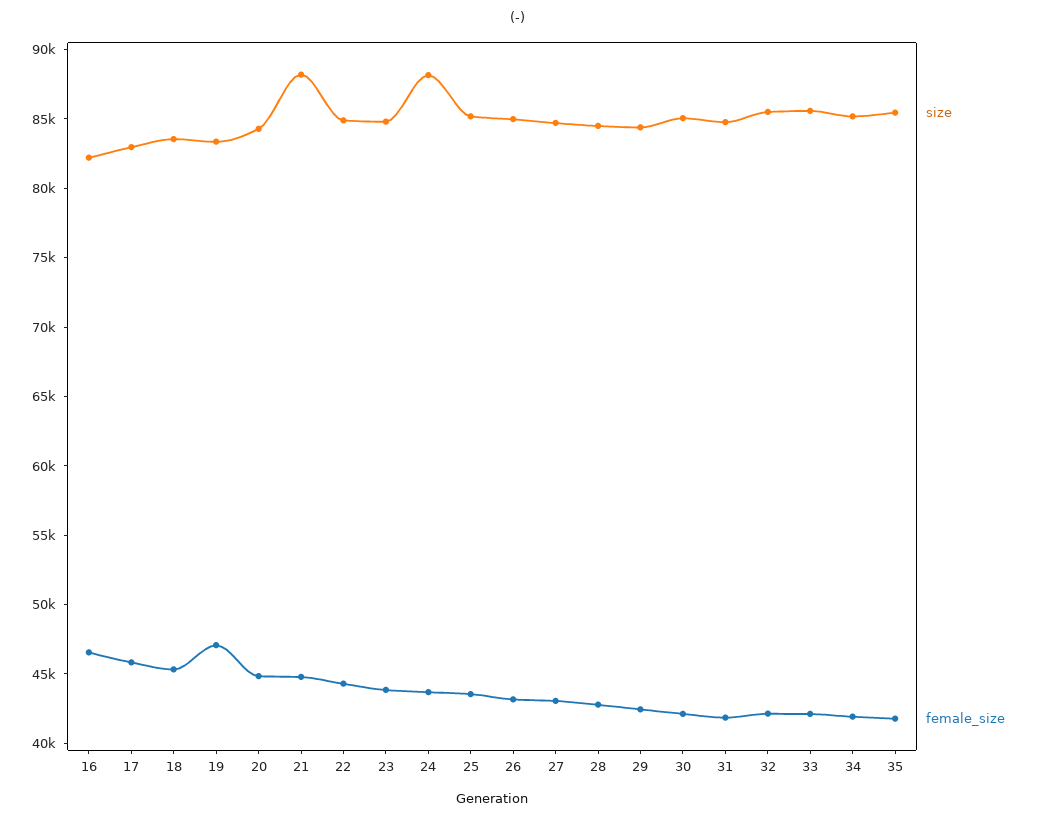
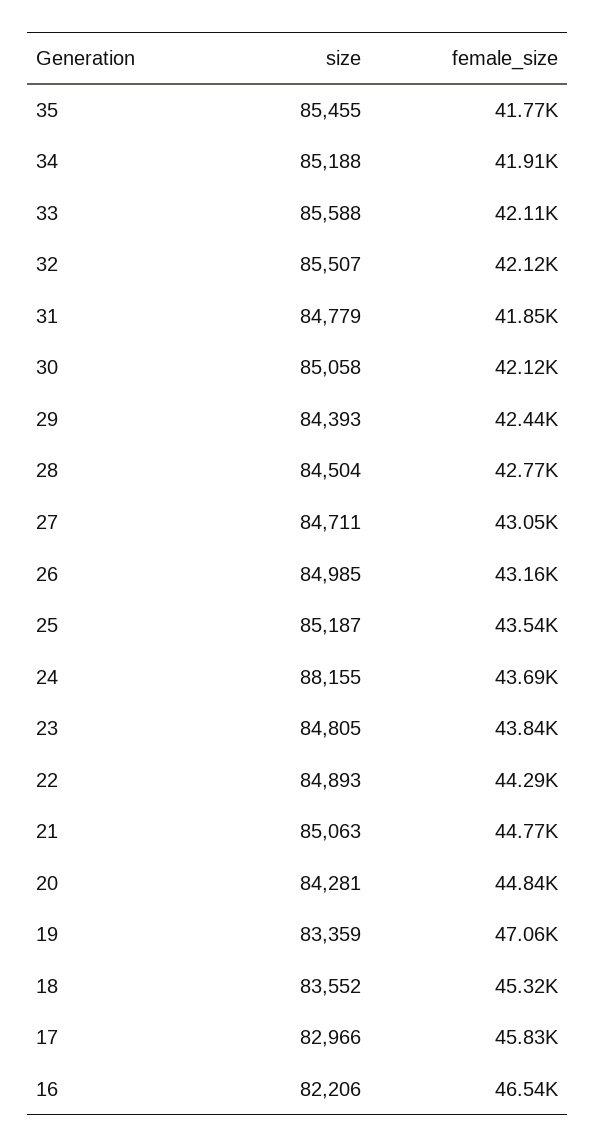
size, 21: 88000 -> 85063

